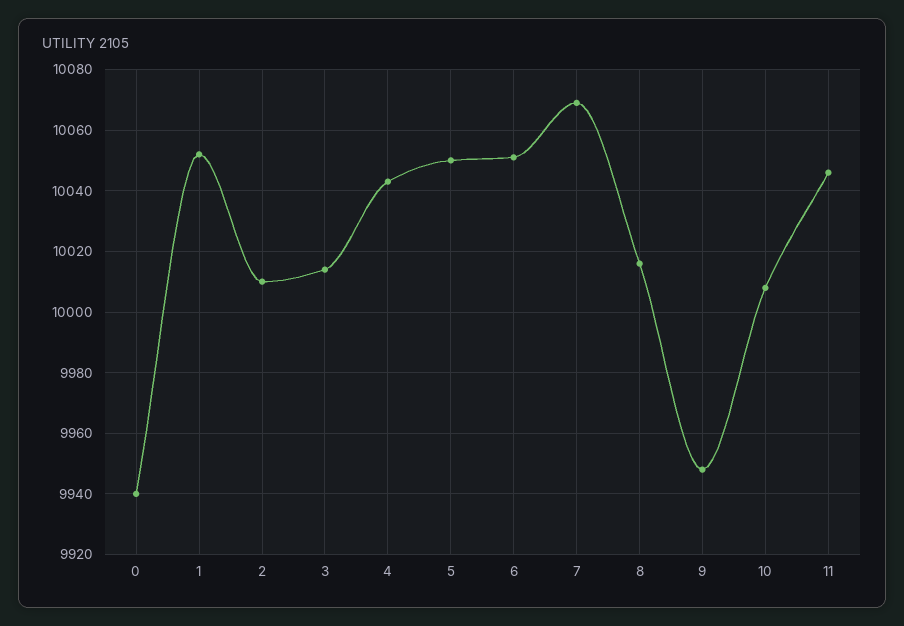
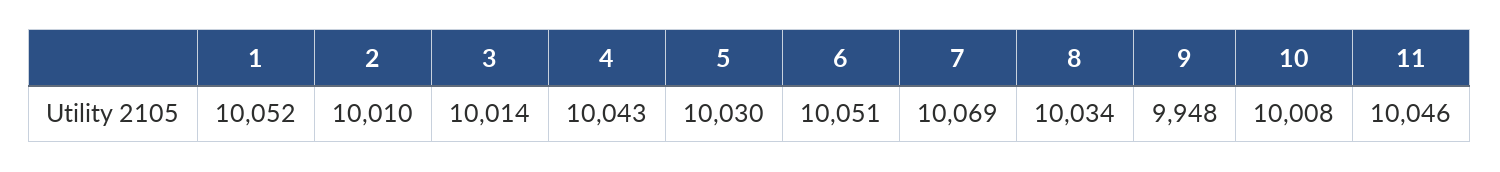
0: 9940 -> none
5: 10050 -> 10030
8: 10015 -> 10034

